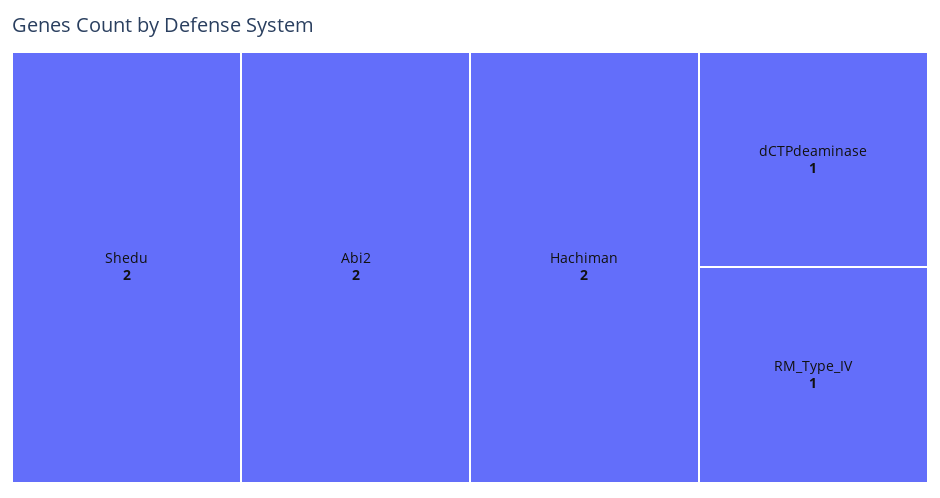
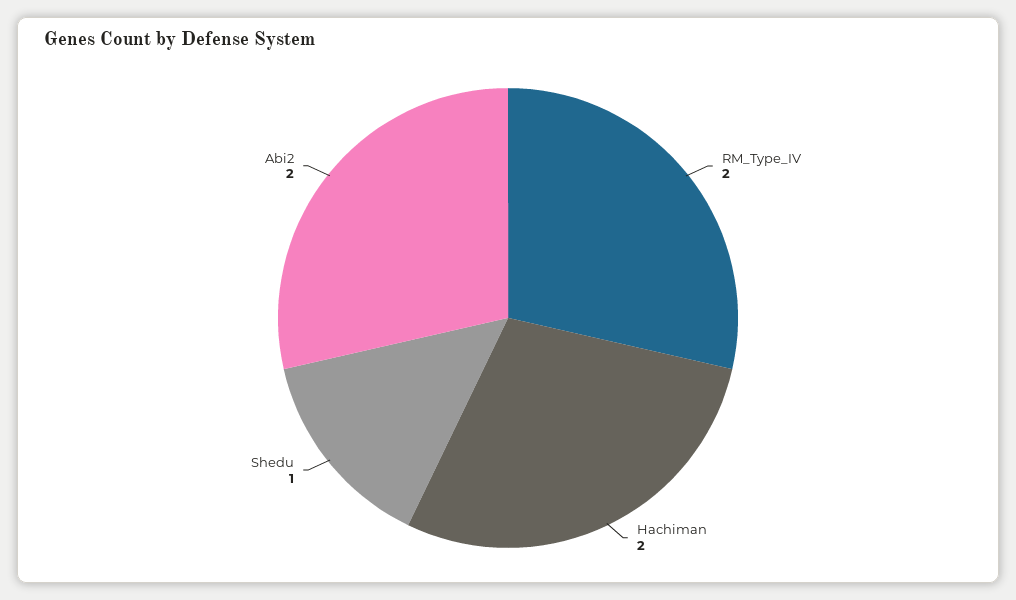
Shedu: 2 -> 1
dCTPdeaminase: 1 -> none
RM_Type_IV: 1 -> 2

